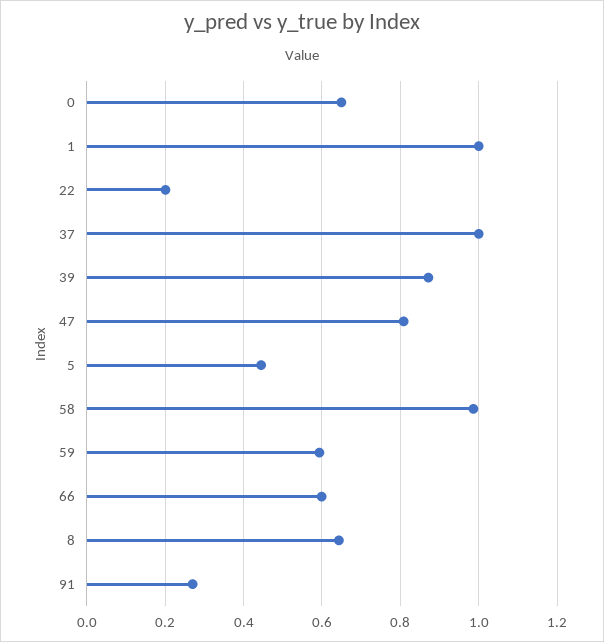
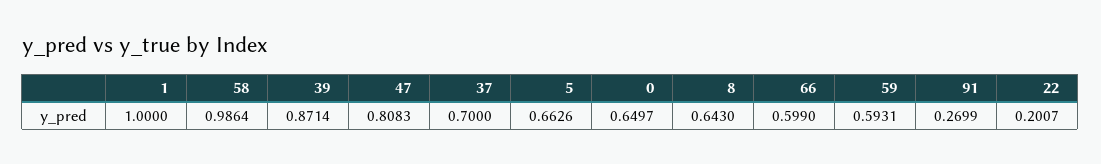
37: 1 -> 0.7
5: 0.44 -> 0.6626

